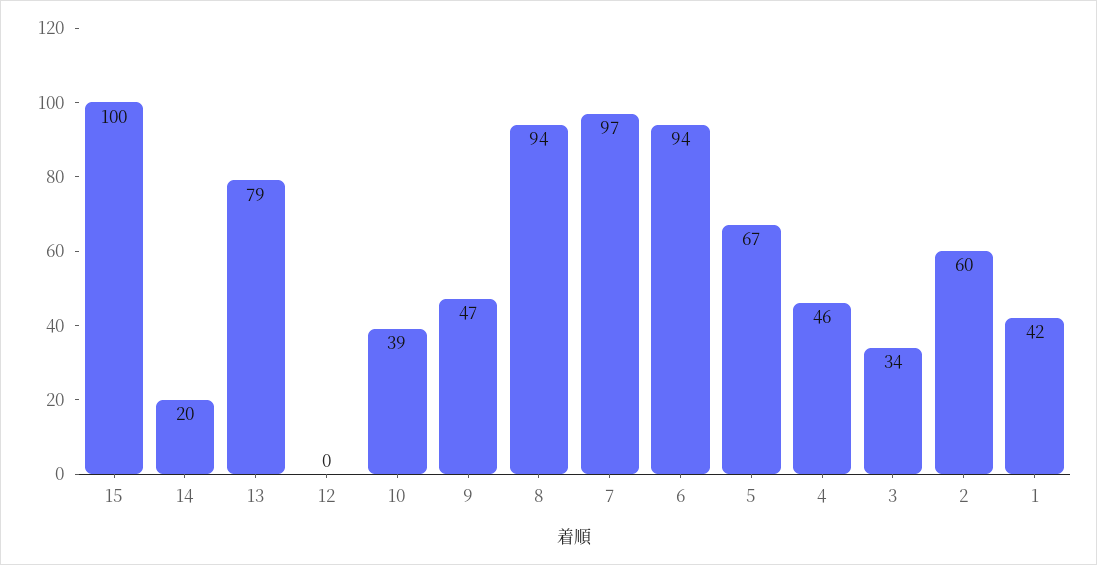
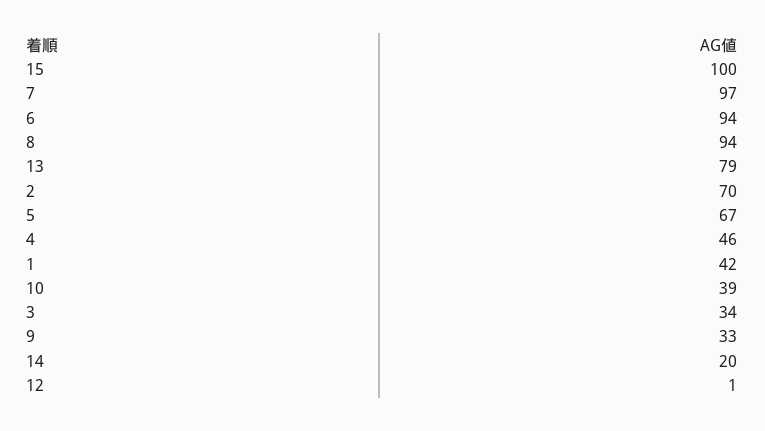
12: 0 -> 1
9: 47 -> 33
2: 60 -> 70

